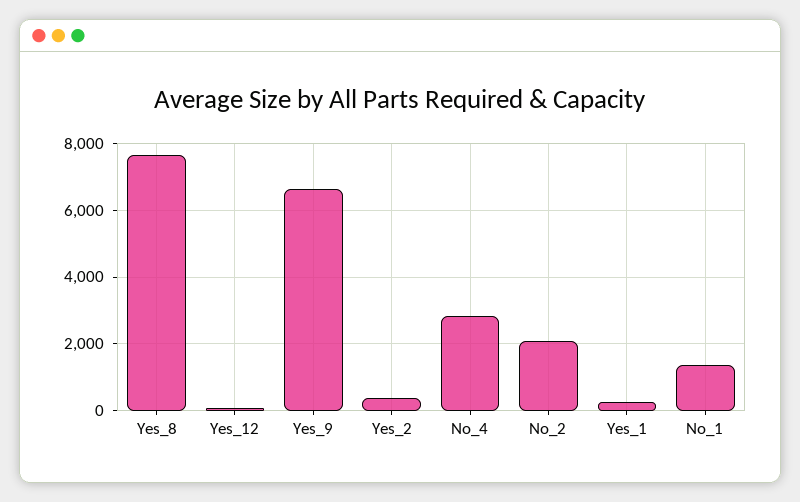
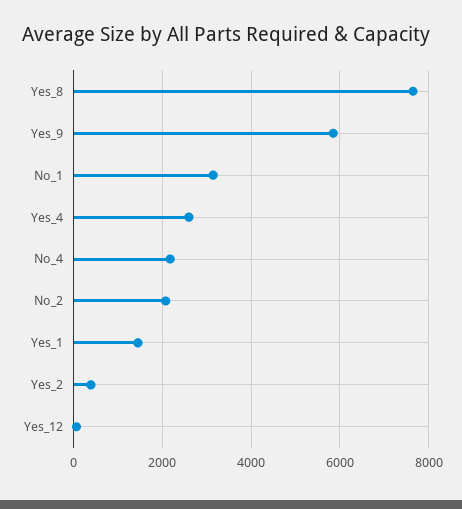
Yes_9: 6600 -> 5800
No_4: 2800 -> 2200
Yes_1: 200 -> 1400
No_1: 1400 -> 3200
Yes_4: none -> 2600

